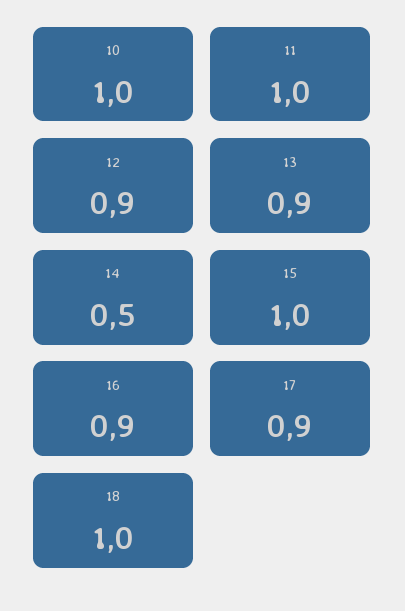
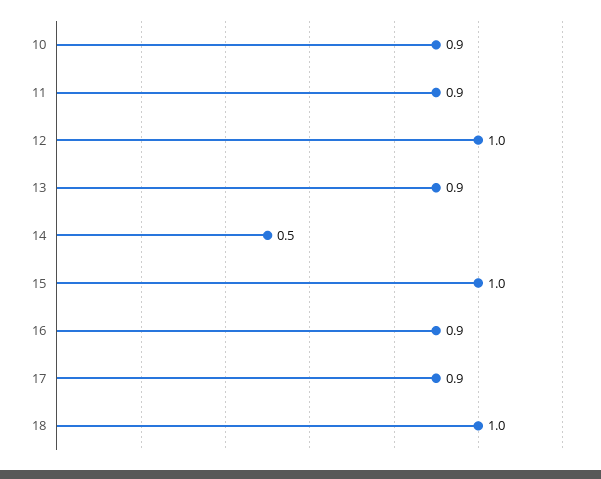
10: 1 -> 0.9
11: 1 -> 0.9
12: 0.9 -> 1

